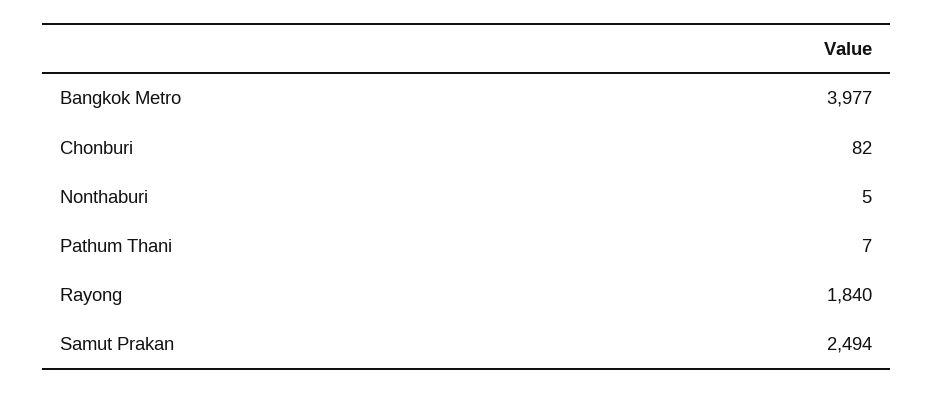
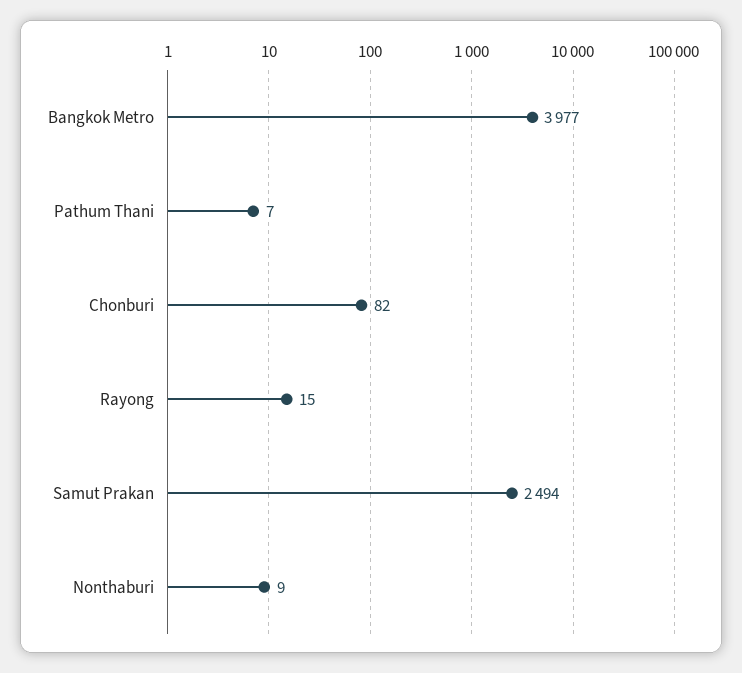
Nonthaburi: 5 -> 9
Rayong: 1840 -> 15

